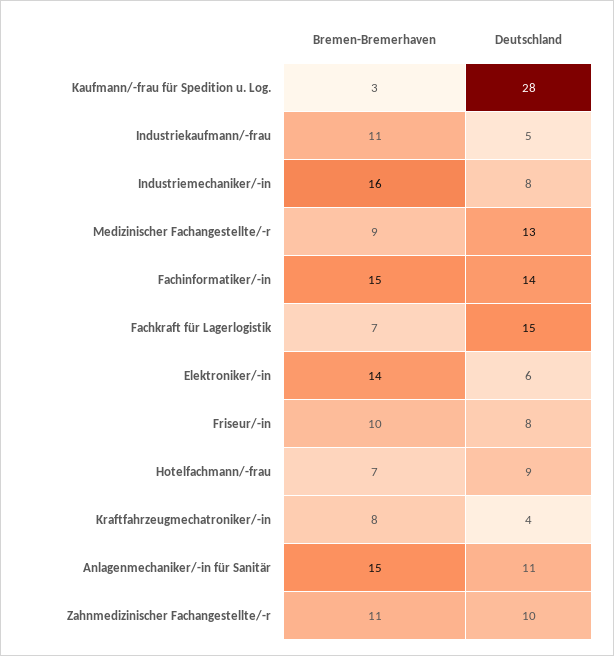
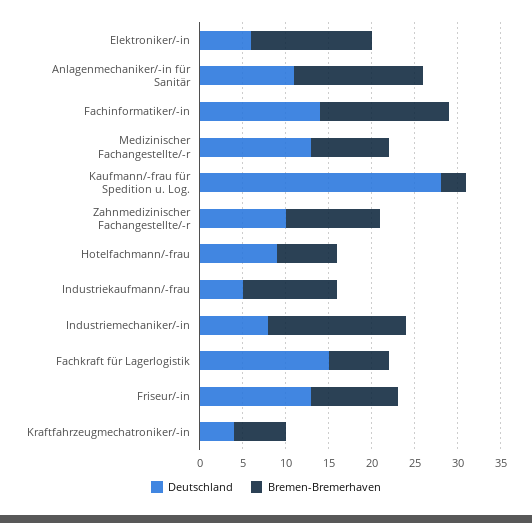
Deutschland, Friseur/-in: 8 -> 13
Bremen-Bremerhaven, Kraftfahrzeugmechatroniker/-in: 8 -> 6

